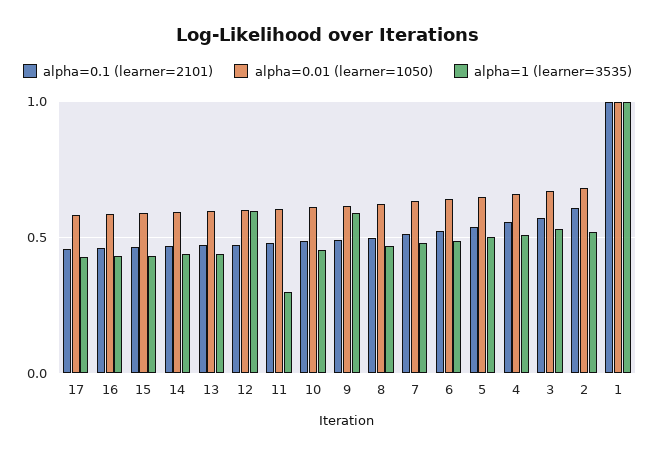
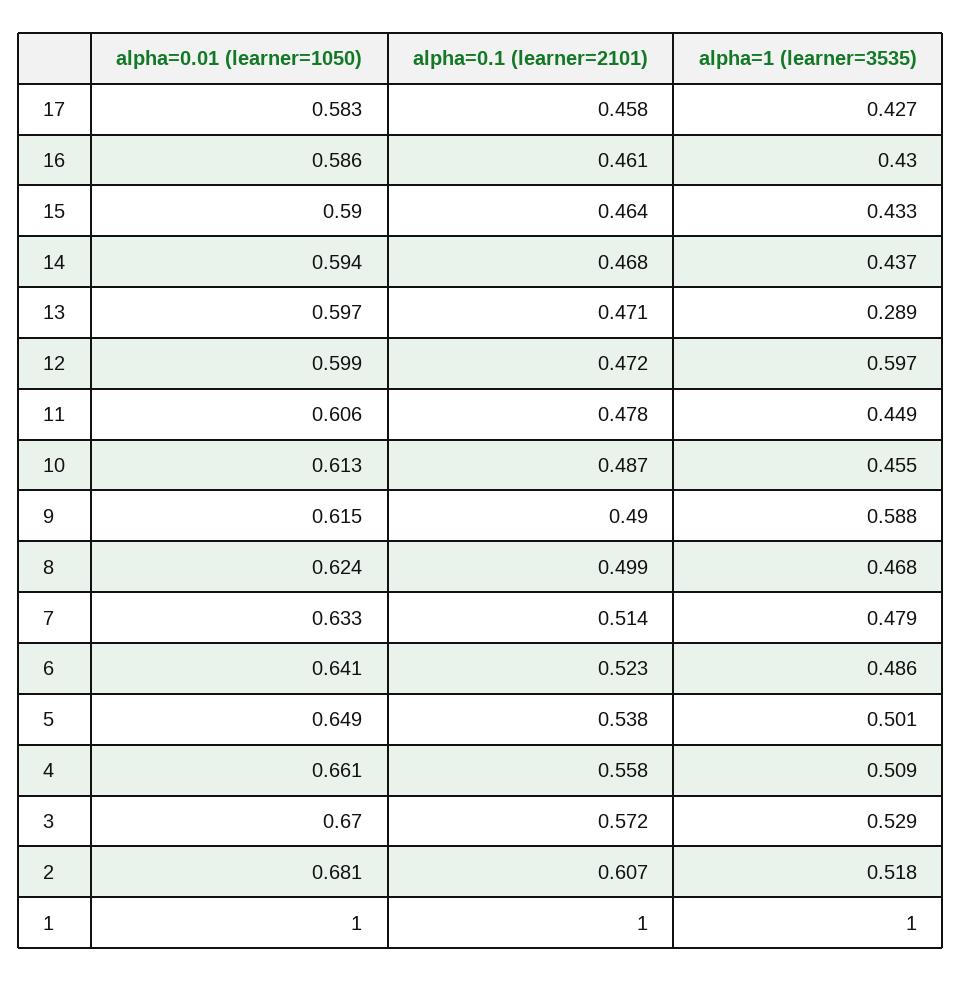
alpha=1 (learner=3535), 13: 0.45 -> 0.289
alpha=1 (learner=3535), 11: 0.3 -> 0.449

